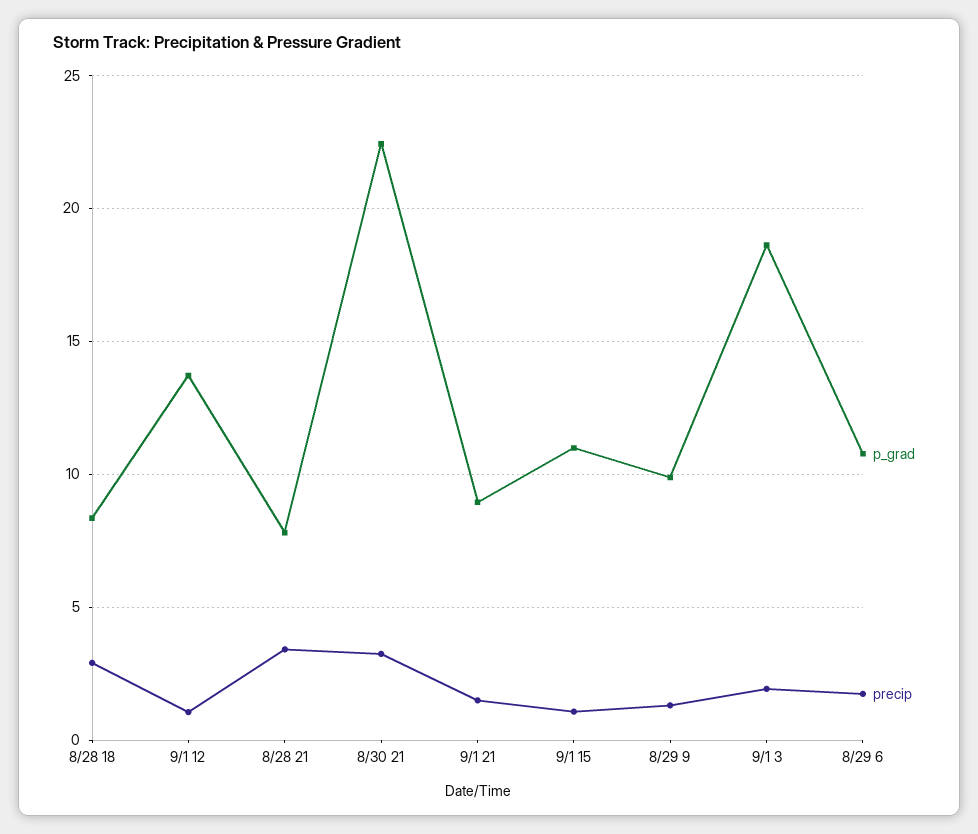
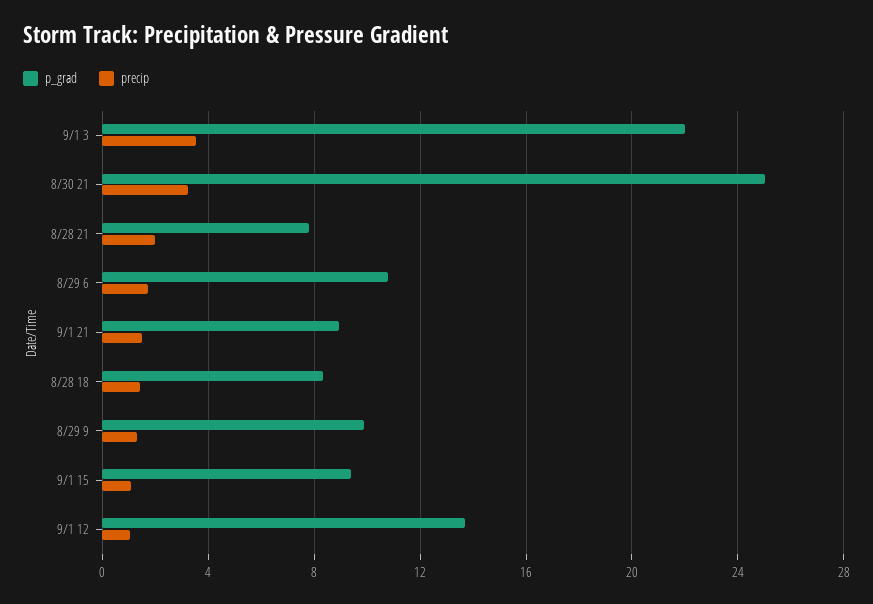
precip, 8/28 18: 3 -> 1.5
precip, 8/28 21: 3.5 -> 2
p_grad, 8/30 21: 22.5 -> 25
p_grad, 9/1 15: 11 -> 9.5
p_grad, 9/1 3: 18.5 -> 22
precip, 9/1 3: 2 -> 3.5

